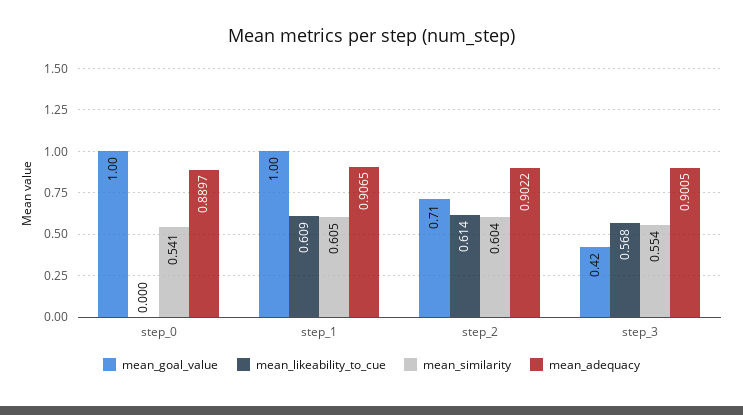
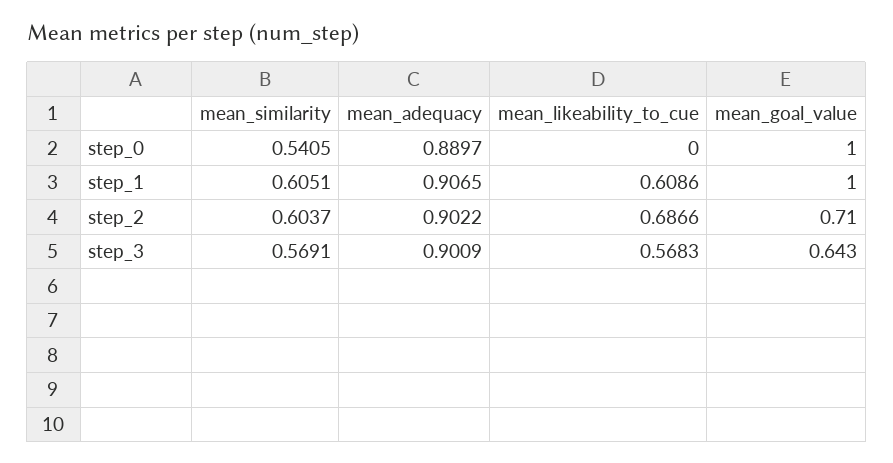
mean_likeability_to_cue, step_2: 0.614 -> 0.6866
mean_goal_value, step_3: 0.42 -> 0.643
mean_similarity, step_3: 0.554 -> 0.5691
mean_adequacy, step_3: 0.9005 -> 0.9009

